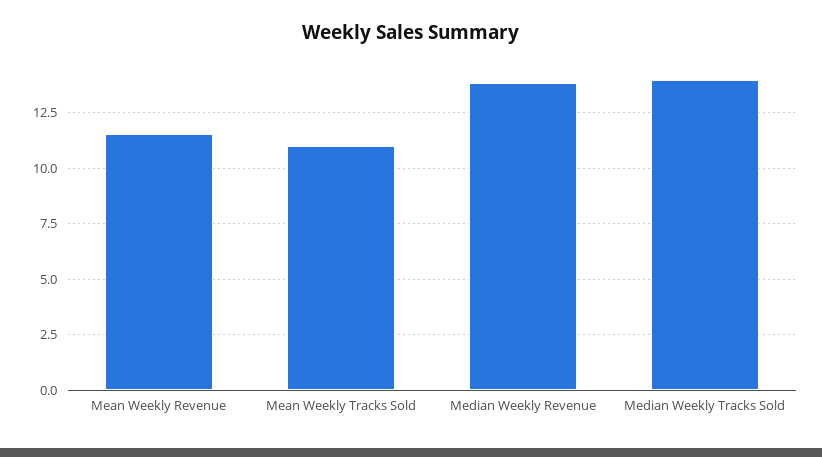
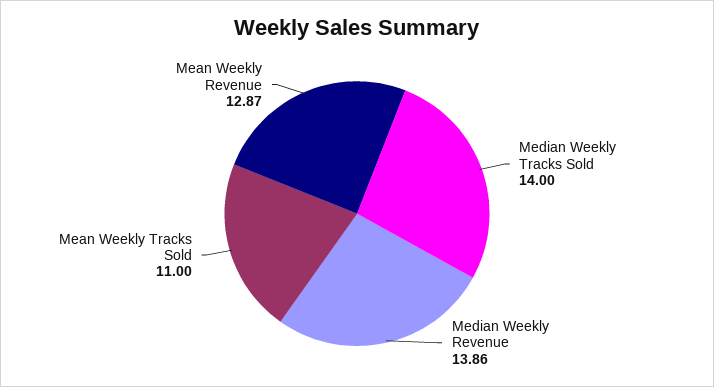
Mean Weekly Revenue: 11.5 -> 12.87

